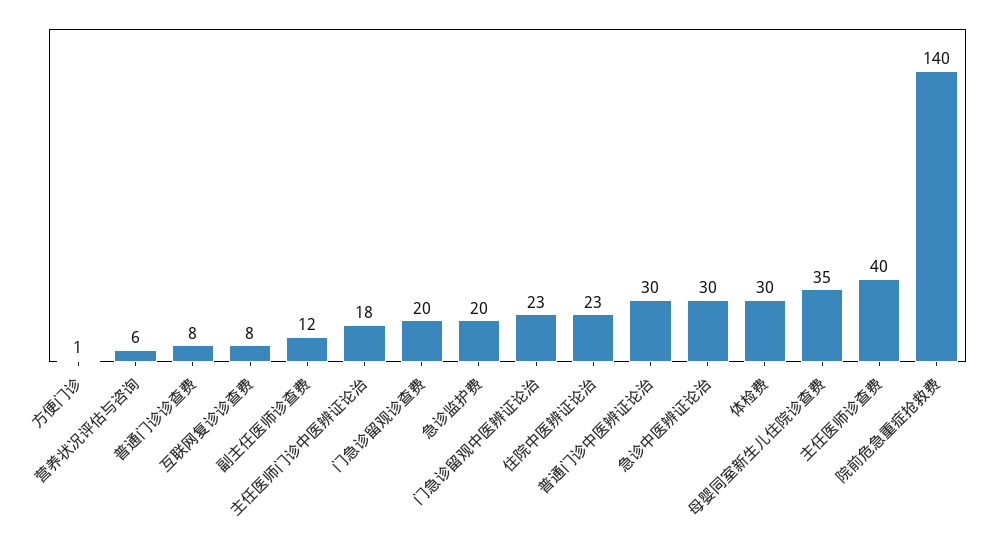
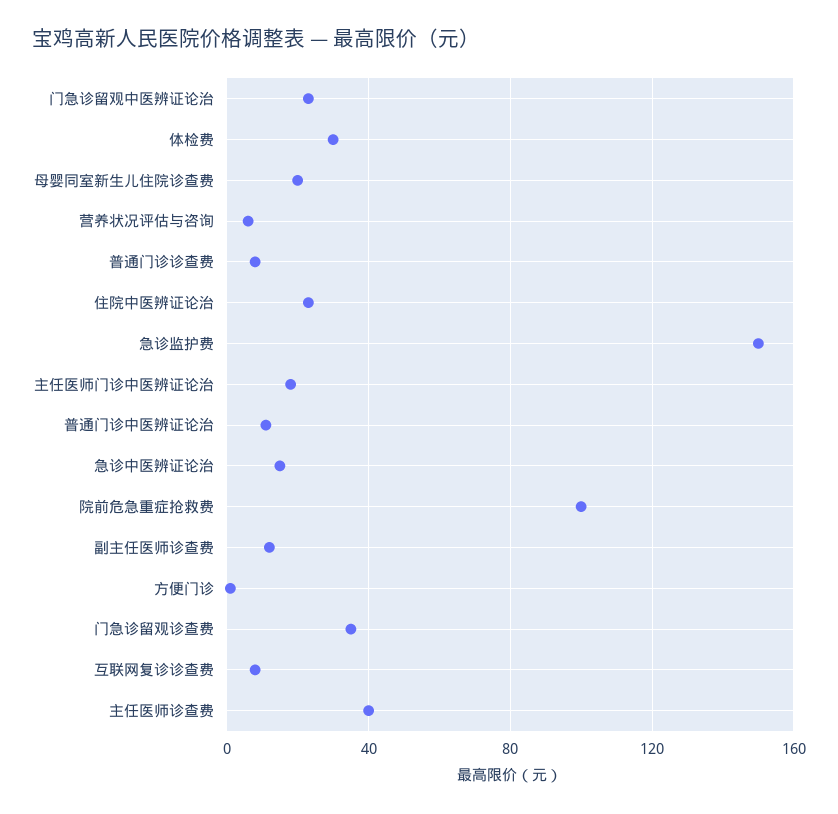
门急诊留观诊查费: 20 -> 35
急诊监护费: 20 -> 150
普通门诊中医辨证论治: 30 -> 10
急诊中医辨证论治: 30 -> 15
母婴同室新生儿住院诊查费: 35 -> 20
院前危急重症抢救费: 140 -> 100

